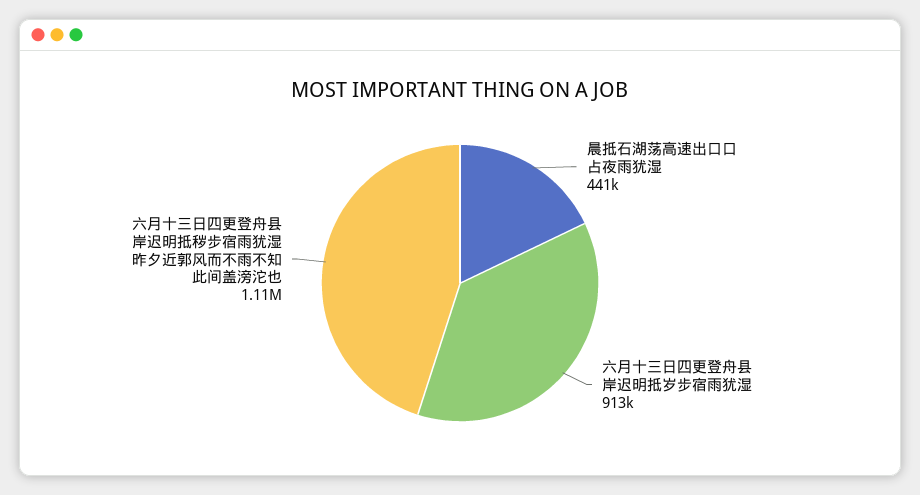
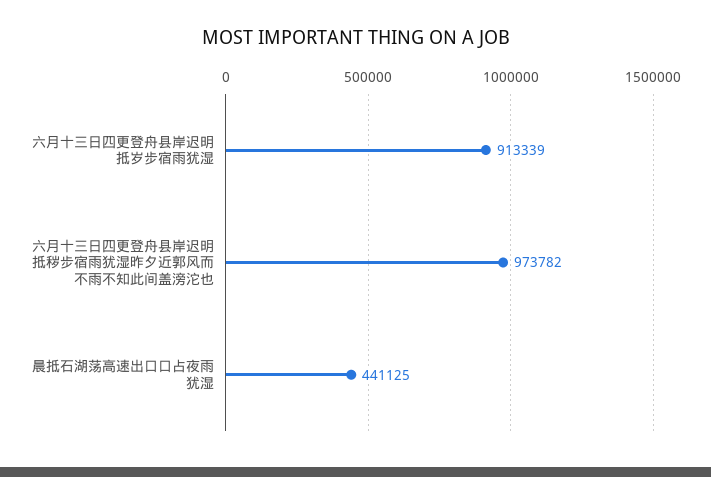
六月十三日四更登舟县岸迟明抵秽步宿雨犹湿昨夕近郭风而不雨不知此间盖滂沱也: 1110000 -> 973782

